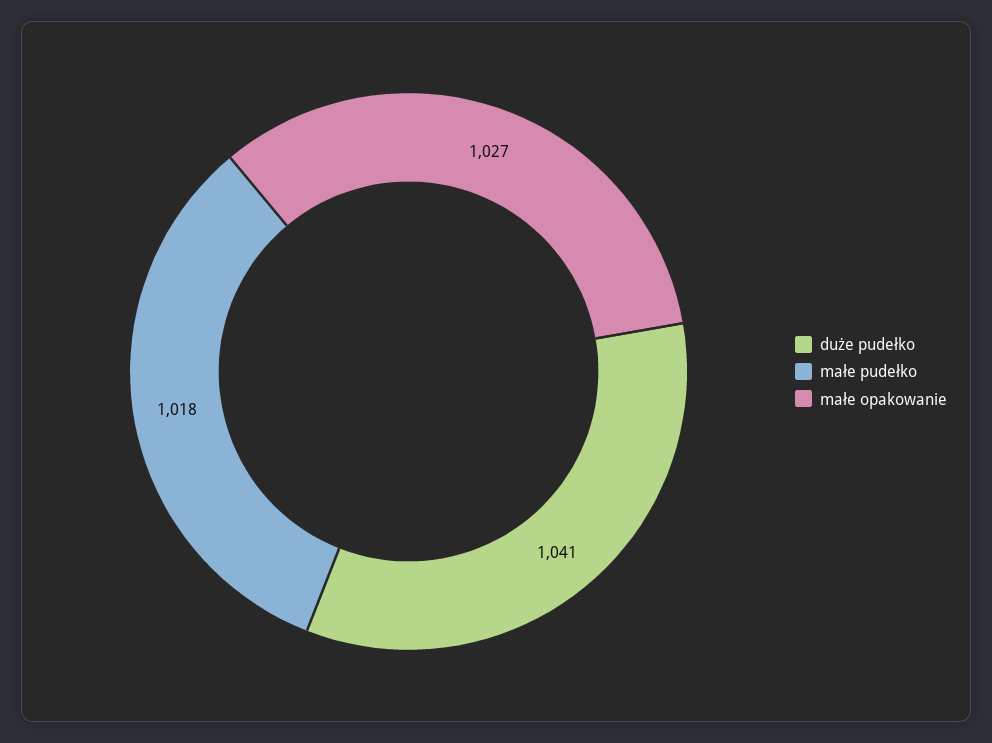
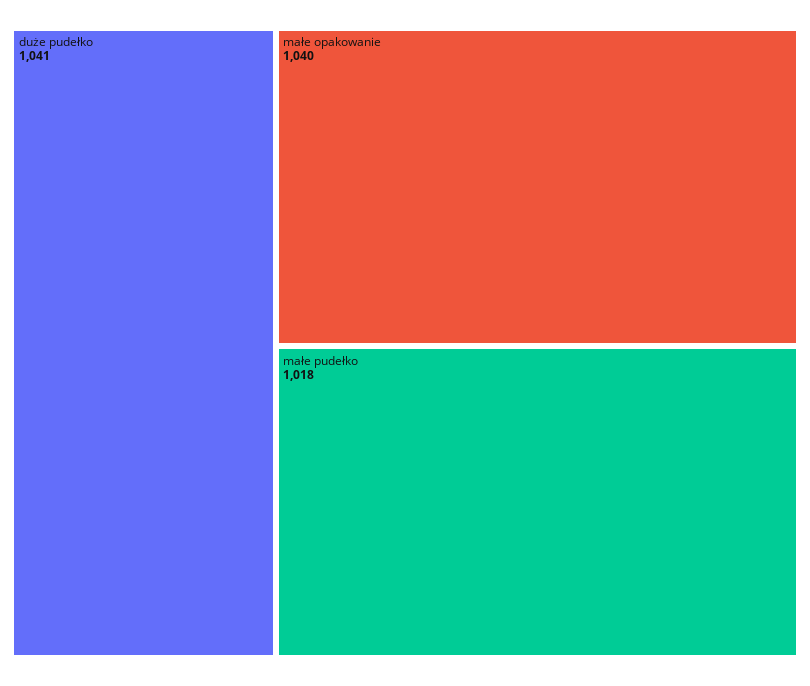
małe opakowanie: 1027 -> 1040

